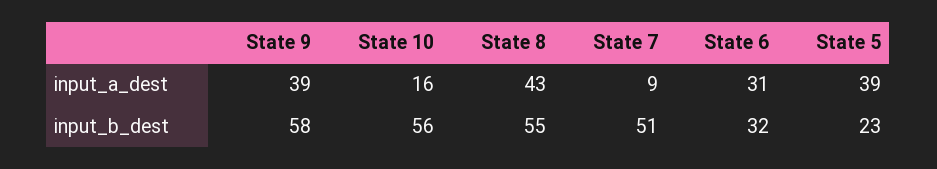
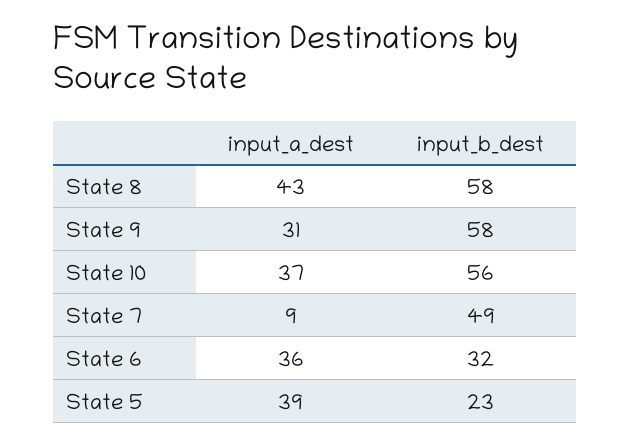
State 9, input_a_dest: 39 -> 31
State 10, input_a_dest: 16 -> 37
State 6, input_a_dest: 31 -> 36
State 8, input_b_dest: 55 -> 58
State 7, input_b_dest: 51 -> 49

